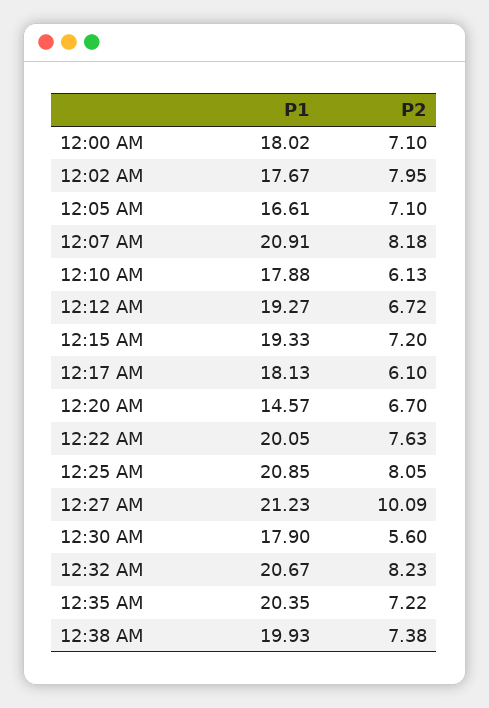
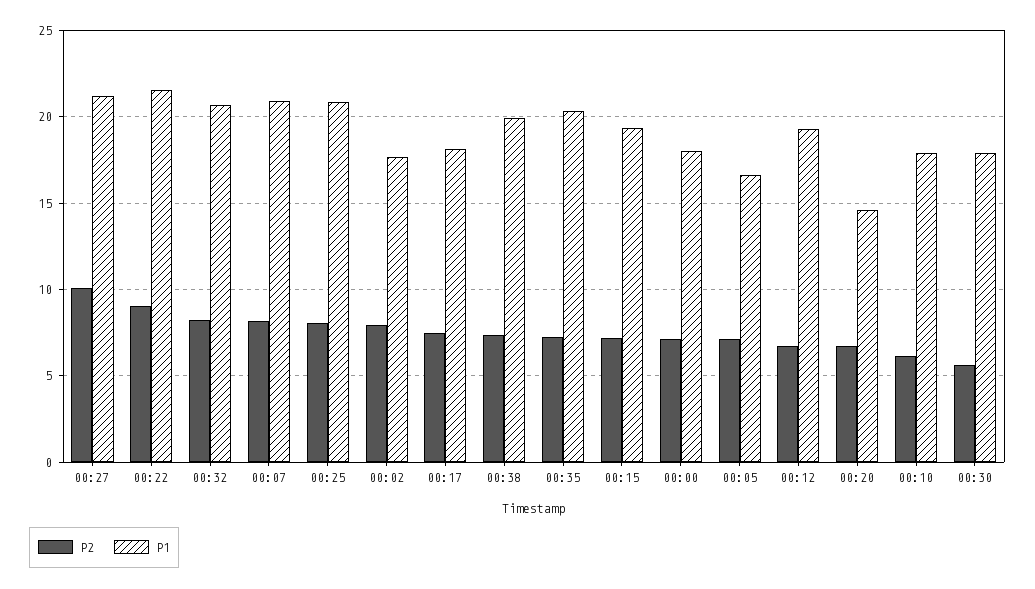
P2, 12:17 AM: 6.1 -> 7.5
P1, 12:22 AM: 20.05 -> 21.5
P2, 12:22 AM: 7.63 -> 9

